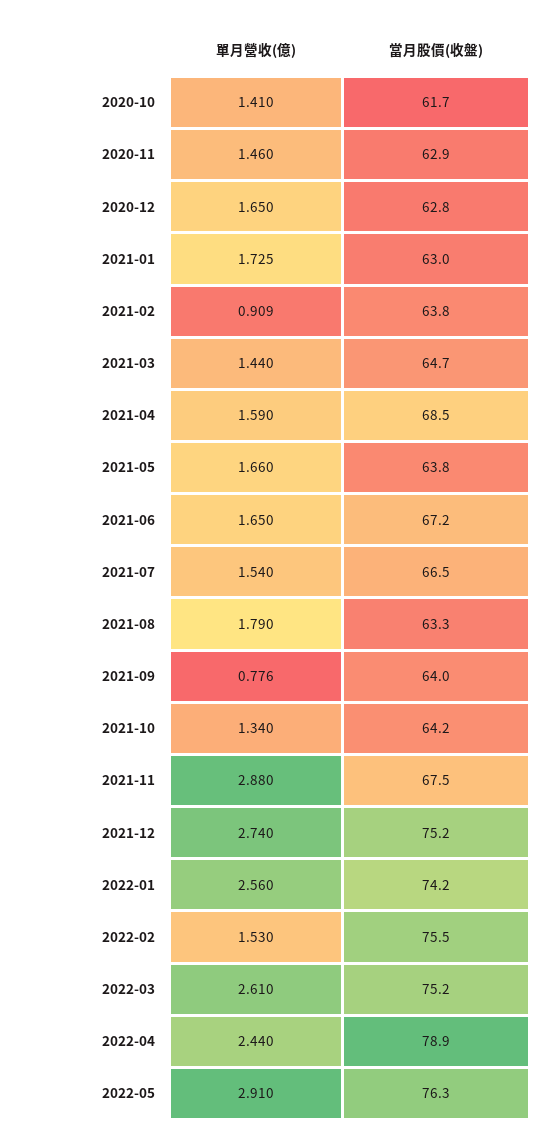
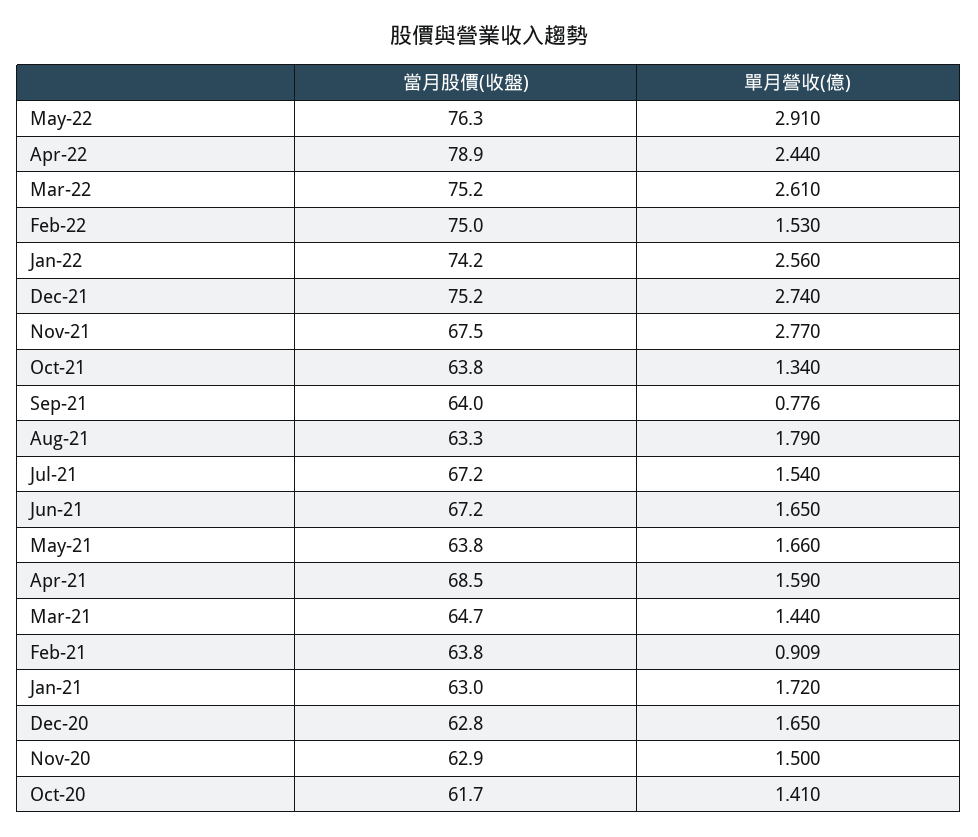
單月營收(億), 2020-11: 1.46 -> 1.5
單月營收(億), 2021-01: 1.725 -> 1.72
當月股價(收盤), 2021-07: 66.5 -> 67.2
當月股價(收盤), 2021-10: 64.2 -> 63.8
單月營收(億), 2021-11: 2.88 -> 2.77
當月股價(收盤), 2022-02: 75.5 -> 75

